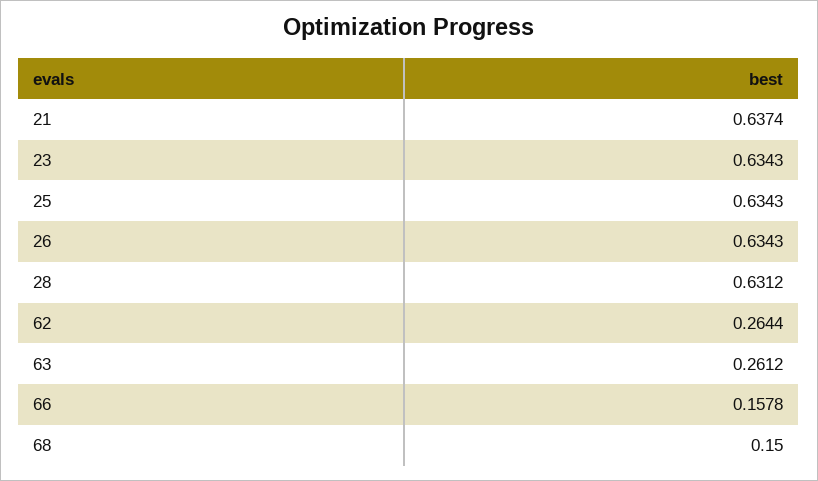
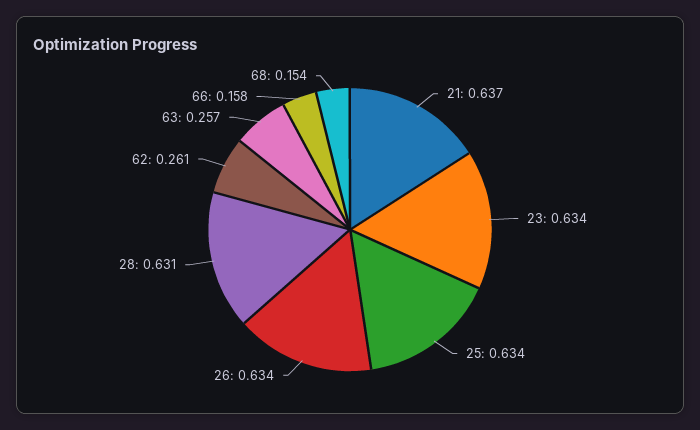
62: 0.2644 -> 0.261
63: 0.2612 -> 0.257
68: 0.15 -> 0.154

